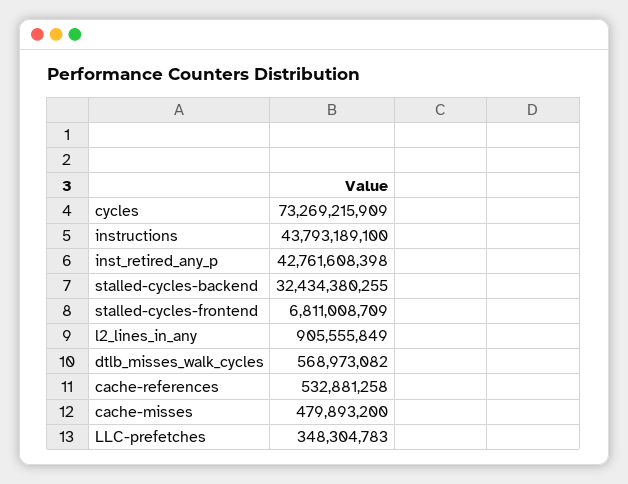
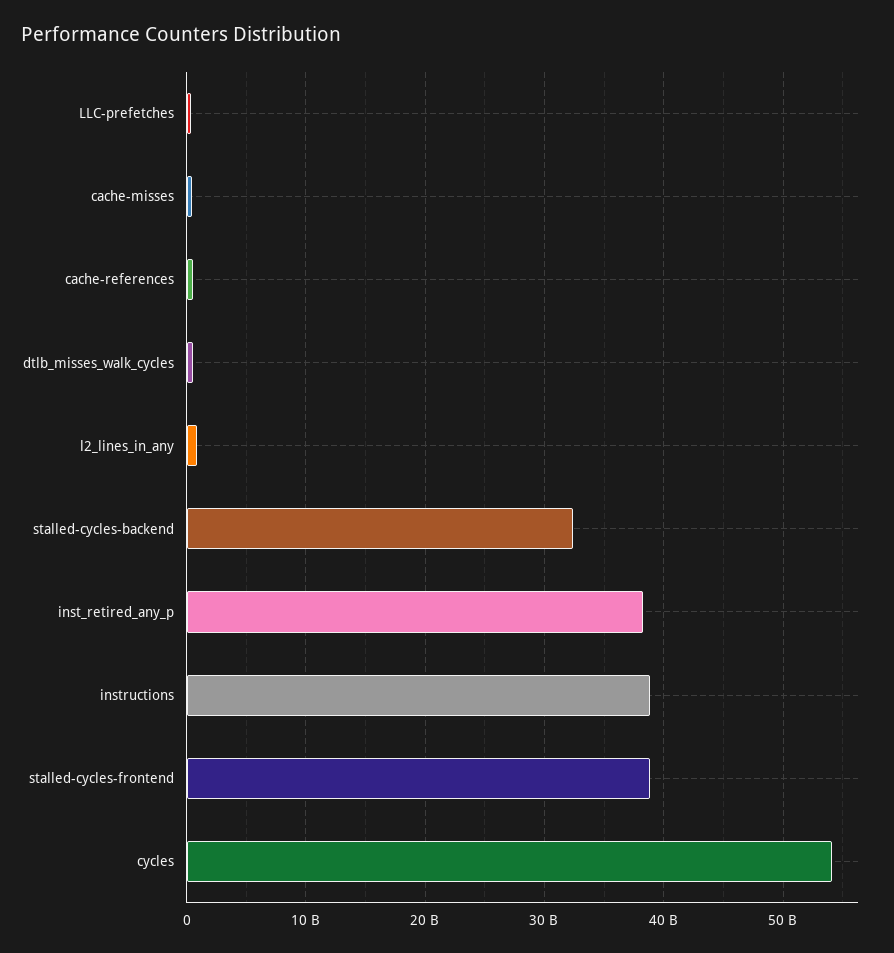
cycles: 73269215909 -> 54000000000
instructions: 43793189100 -> 39000000000
inst_retired_any_p: 42761608398 -> 38000000000
stalled-cycles-frontend: 6811008709 -> 39000000000

